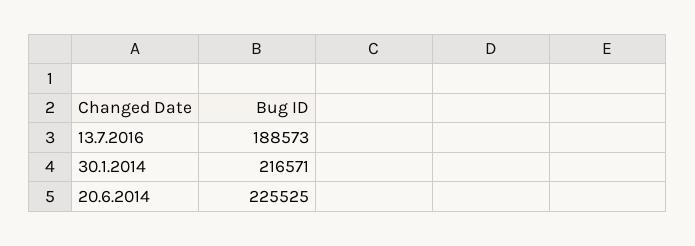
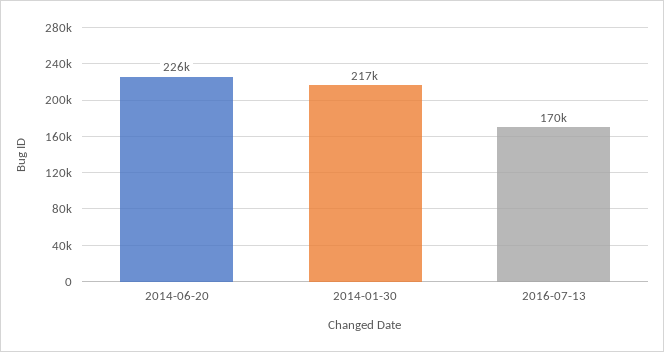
13.7.2016: 188573 -> 170000

